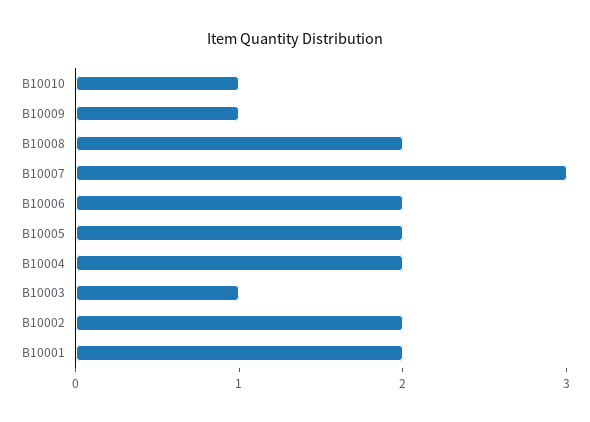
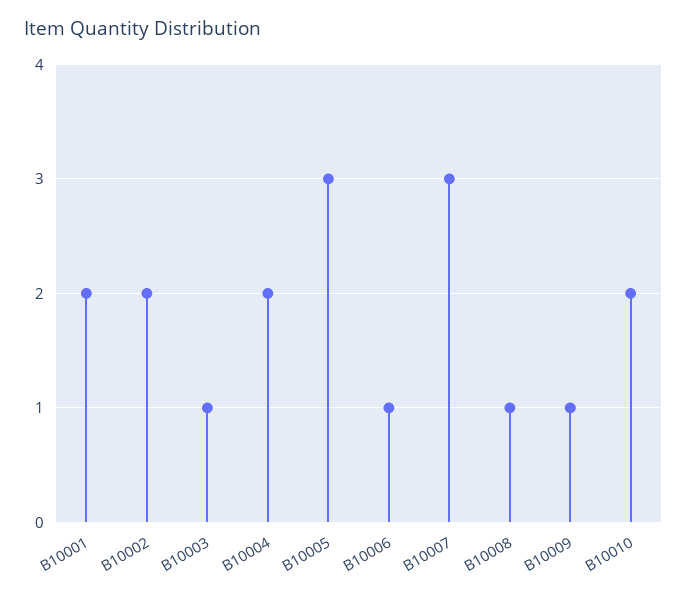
B10010: 1 -> 2
B10008: 2 -> 1
B10006: 2 -> 1
B10005: 2 -> 3

